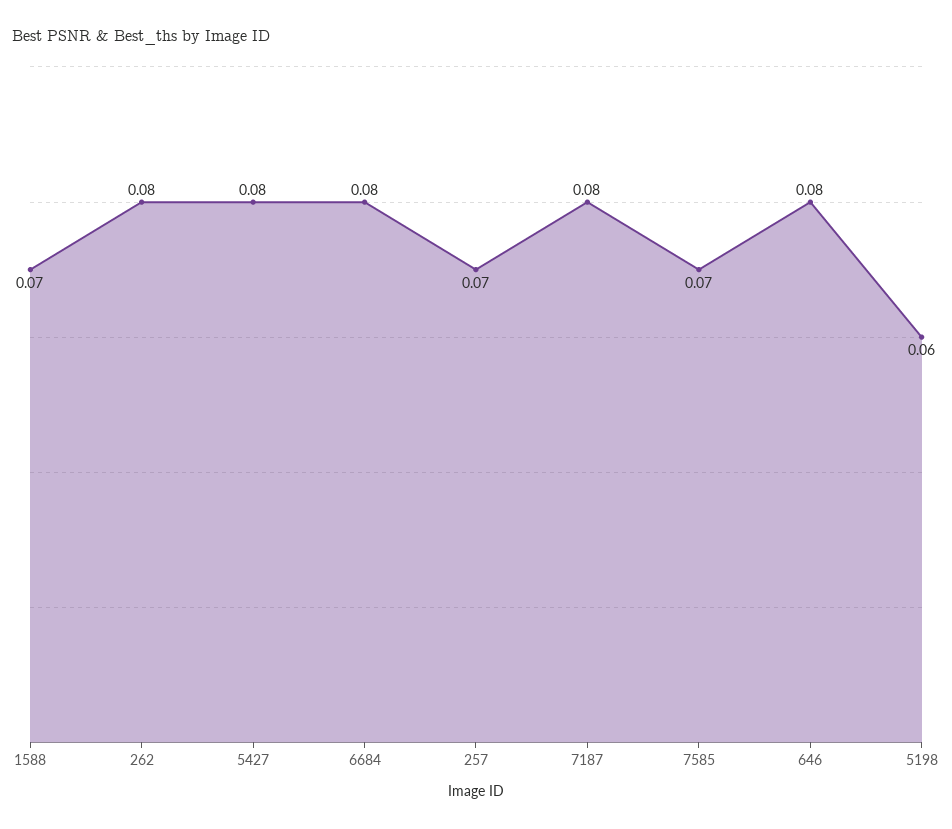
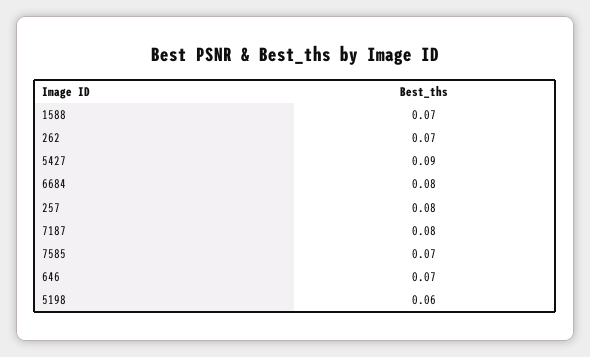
262: 0.08 -> 0.07
5427: 0.08 -> 0.09
257: 0.07 -> 0.08
646: 0.08 -> 0.07

